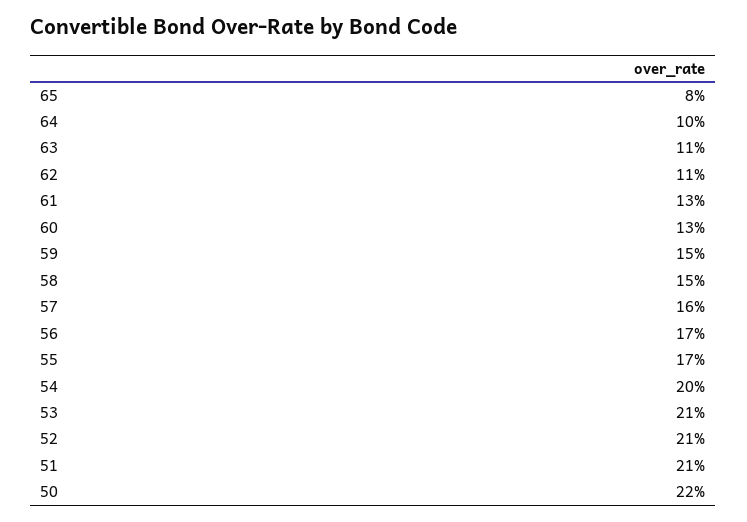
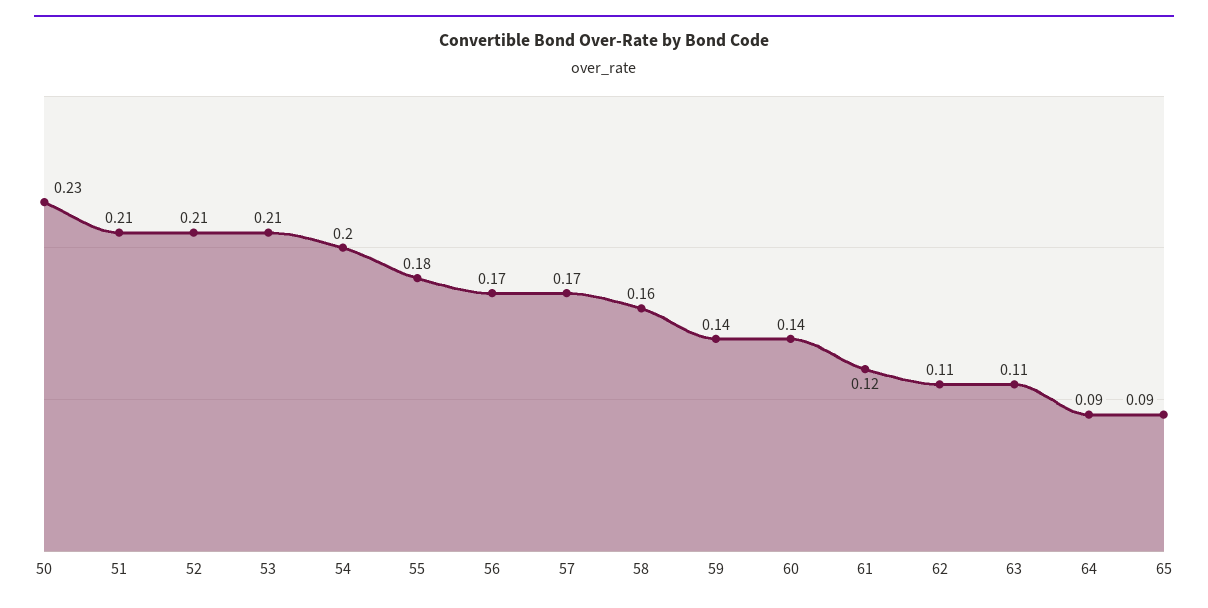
65: 0.08 -> 0.09
64: 0.1 -> 0.09
61: 0.13 -> 0.12
60: 0.13 -> 0.14
59: 0.15 -> 0.14
58: 0.15 -> 0.16
57: 0.16 -> 0.17
55: 0.17 -> 0.18
50: 0.22 -> 0.23

